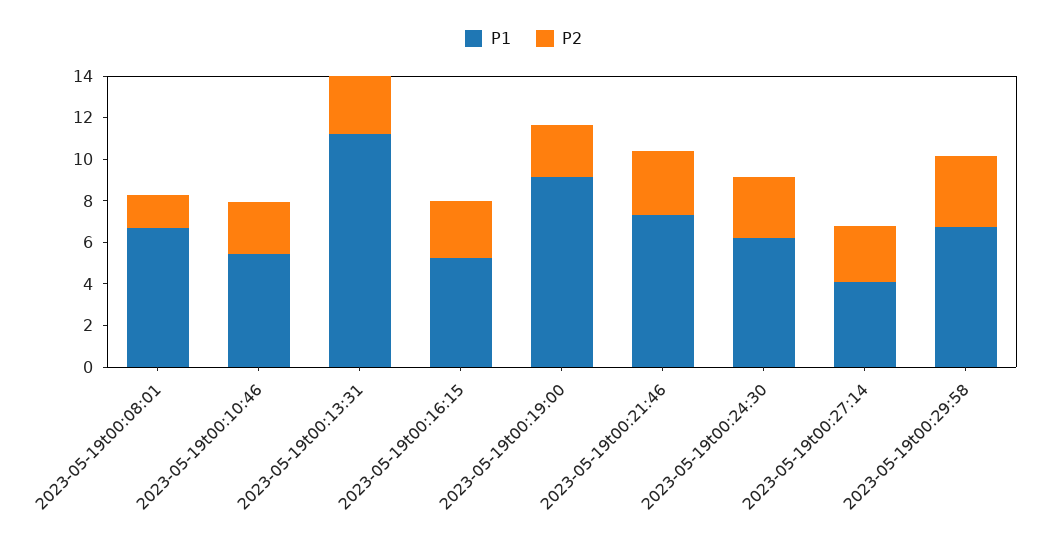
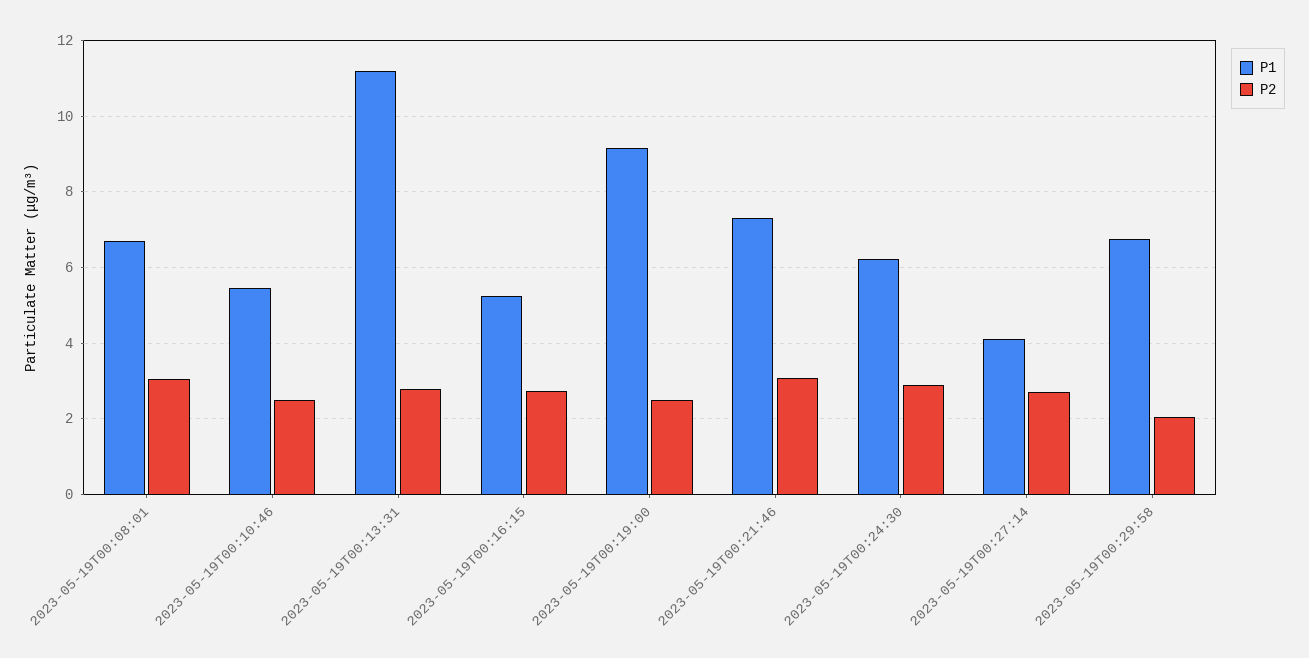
P2, 2023-05-19t00:08:01: 1.5 -> 3
P2, 2023-05-19t00:29:58: 3.5 -> 2

